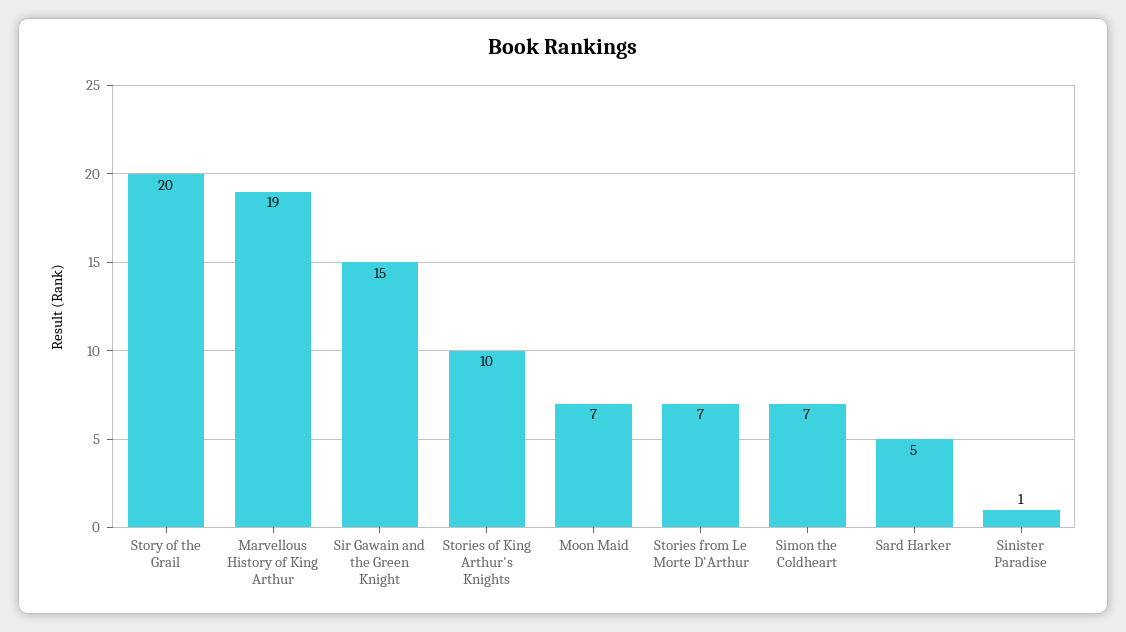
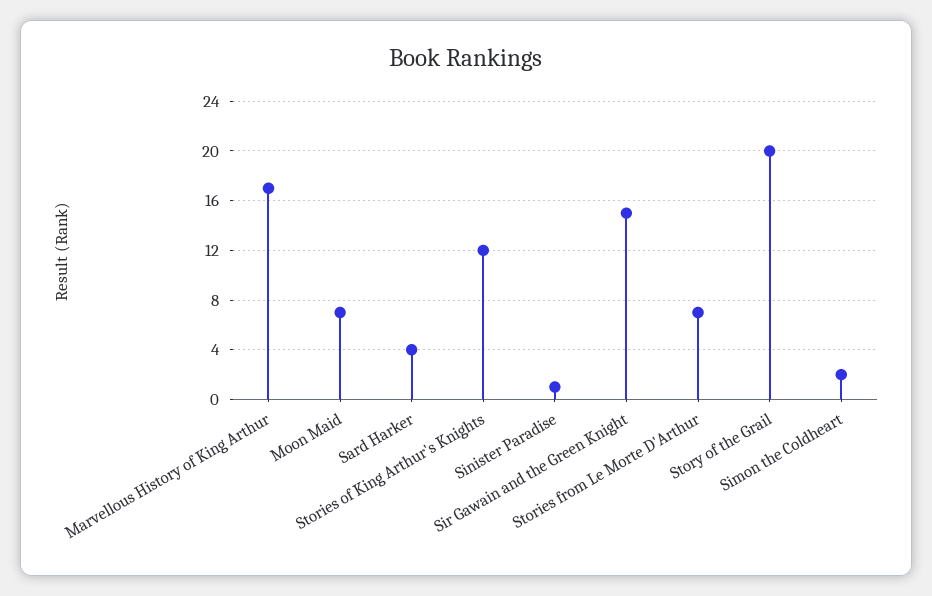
Marvellous History of King Arthur: 19 -> 17
Stories of King Arthur's Knights: 10 -> 12
Simon the Coldheart: 7 -> 2
Sard Harker: 5 -> 4

